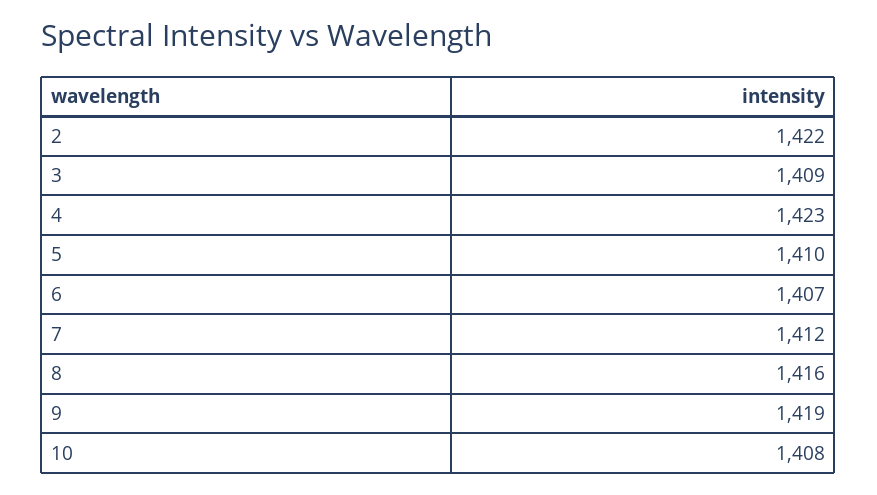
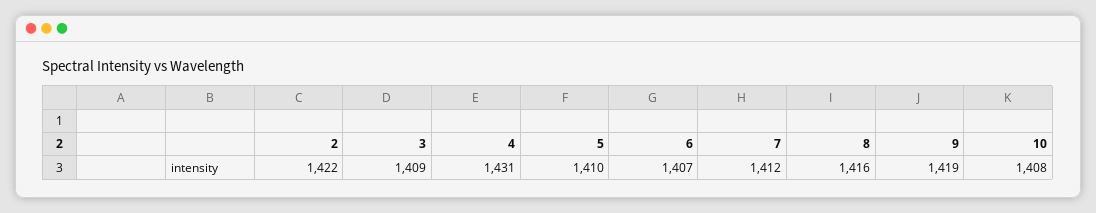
4: 1423 -> 1431

